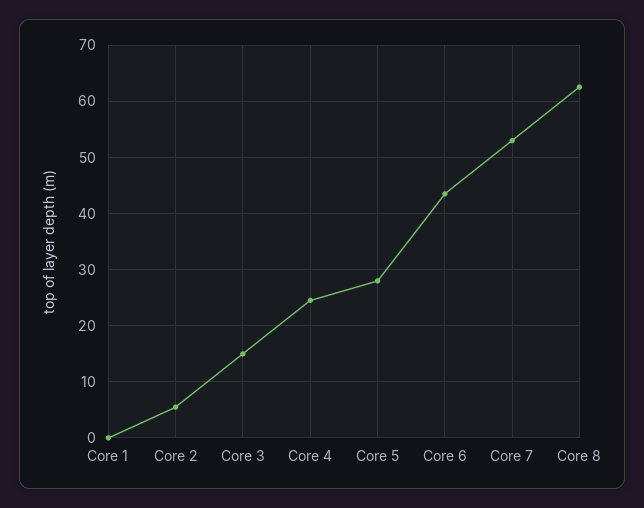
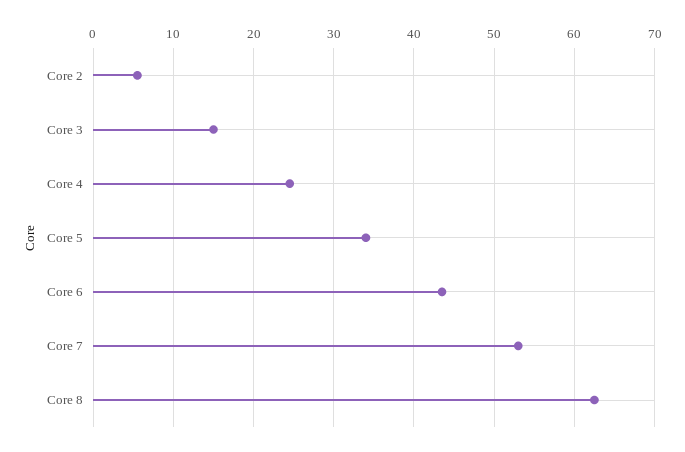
Core 1: 0 -> none
Core 5: 28 -> 34

